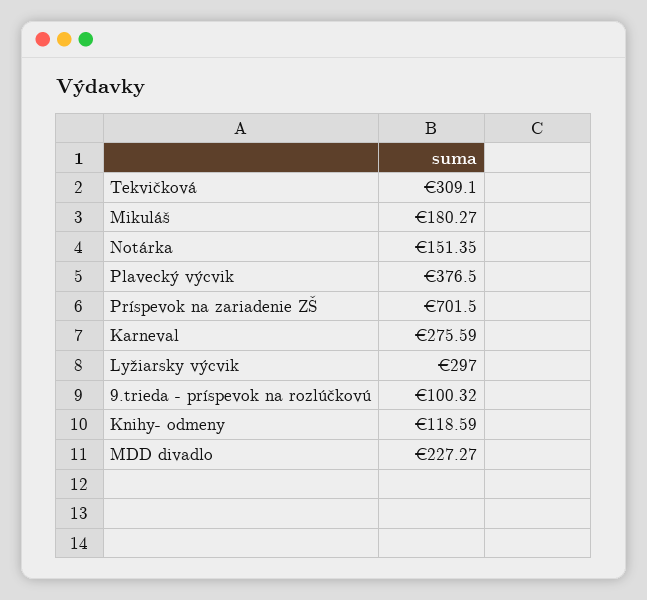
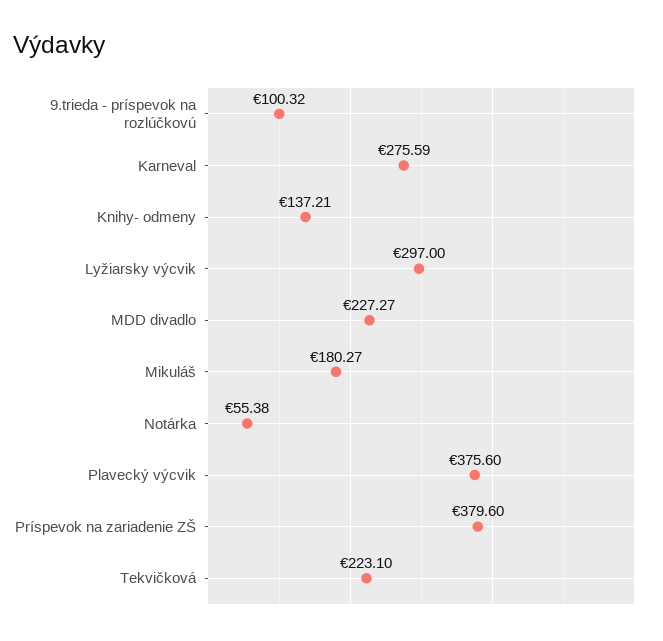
Tekvičková: 309.1 -> 223.1
Notárka: 151.35 -> 55.38
Plavecký výcvik: 376.5 -> 375.6
Príspevok na zariadenie ZŠ: 701.5 -> 379.6
Knihy- odmeny: 118.59 -> 137.21

